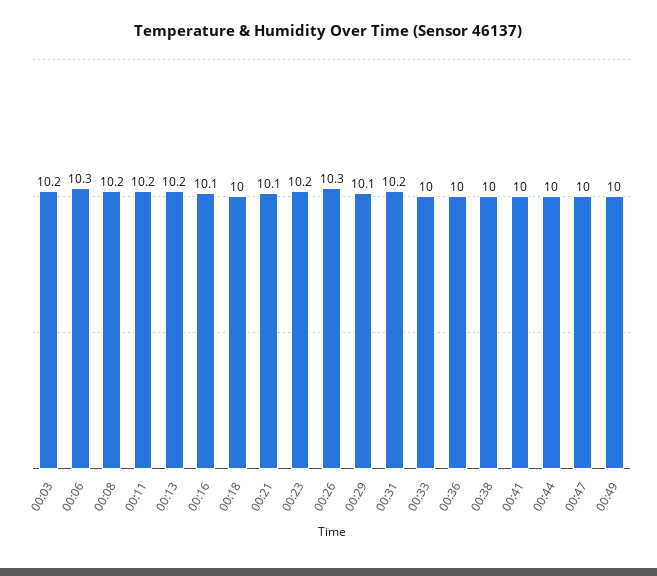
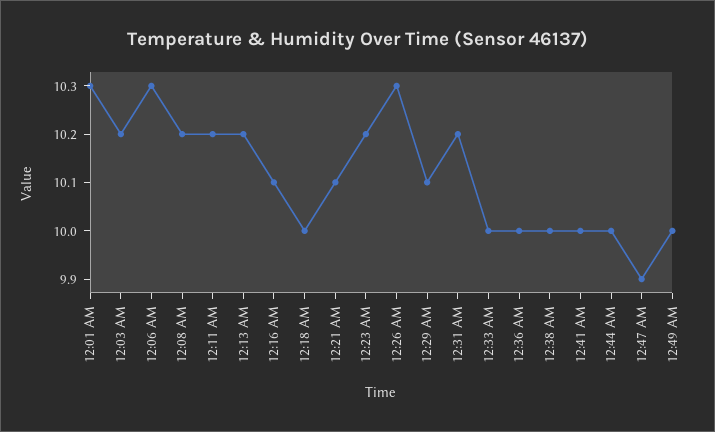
00:47: 10 -> 9.9
12:01 AM: none -> 10.3

